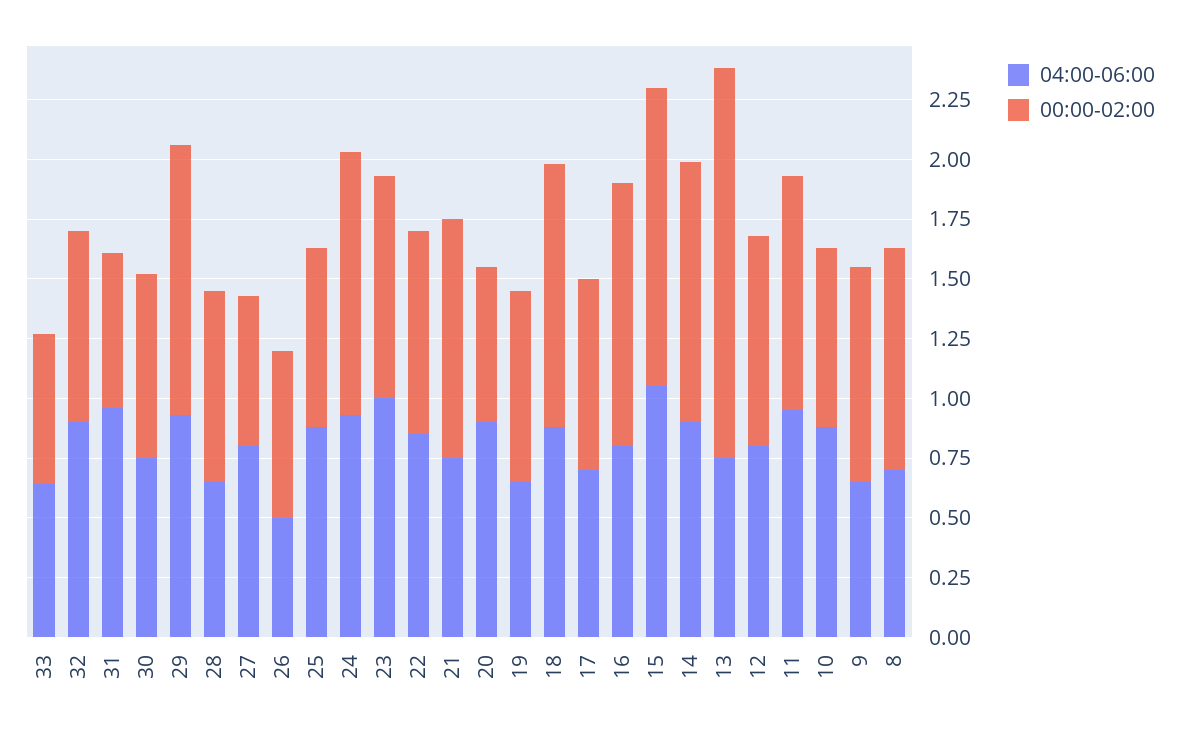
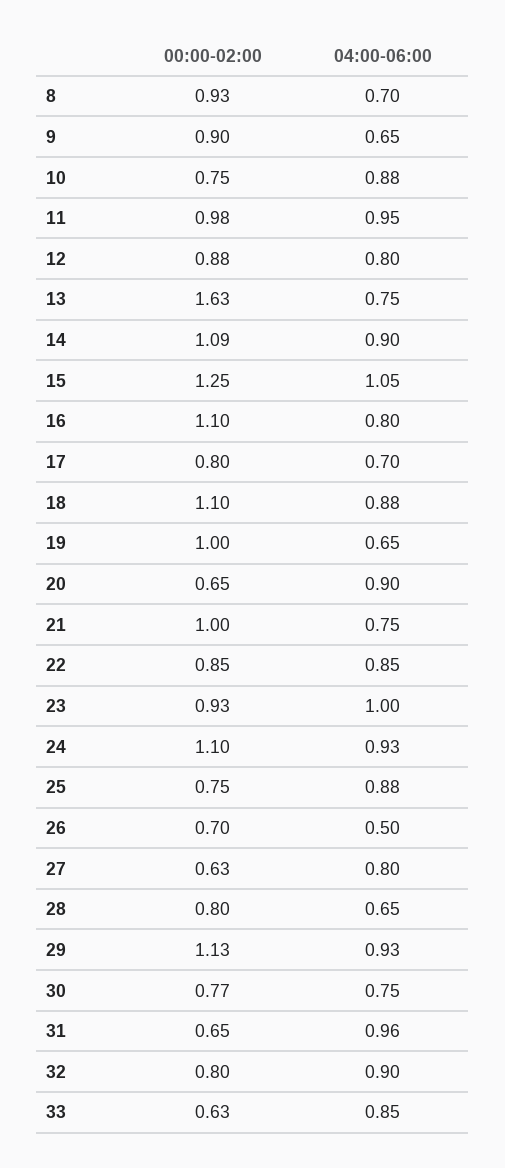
04:00-06:00, 33: 0.65 -> 0.85
00:00-02:00, 19: 0.8 -> 1

